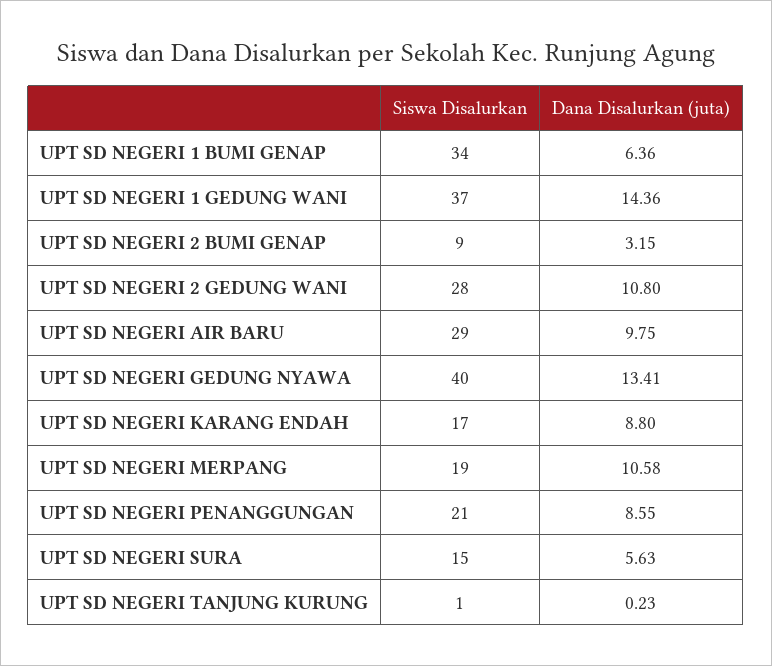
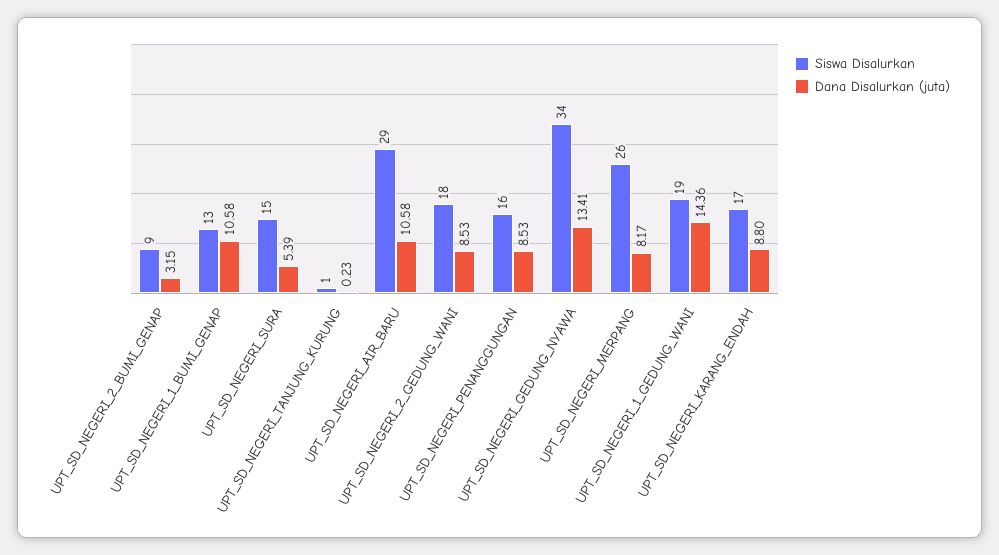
Siswa Disalurkan, UPT SD NEGERI 1 BUMI GENAP: 34 -> 13
Dana Disalurkan (juta), UPT SD NEGERI 1 BUMI GENAP: 6.36 -> 10.58
Siswa Disalurkan, UPT SD NEGERI 1 GEDUNG WANI: 37 -> 19
Siswa Disalurkan, UPT SD NEGERI 2 GEDUNG WANI: 28 -> 18
Dana Disalurkan (juta), UPT SD NEGERI 2 GEDUNG WANI: 10.8 -> 8.53
Dana Disalurkan (juta), UPT SD NEGERI AIR BARU: 9.75 -> 10.58
Siswa Disalurkan, UPT SD NEGERI GEDUNG NYAWA: 40 -> 34
Siswa Disalurkan, UPT SD NEGERI MERPANG: 19 -> 26
Dana Disalurkan (juta), UPT SD NEGERI MERPANG: 10.58 -> 8.17
Siswa Disalurkan, UPT SD NEGERI PENANGGUNGAN: 21 -> 16
Dana Disalurkan (juta), UPT SD NEGERI PENANGGUNGAN: 8.55 -> 8.53
Dana Disalurkan (juta), UPT SD NEGERI SURA: 5.63 -> 5.39

